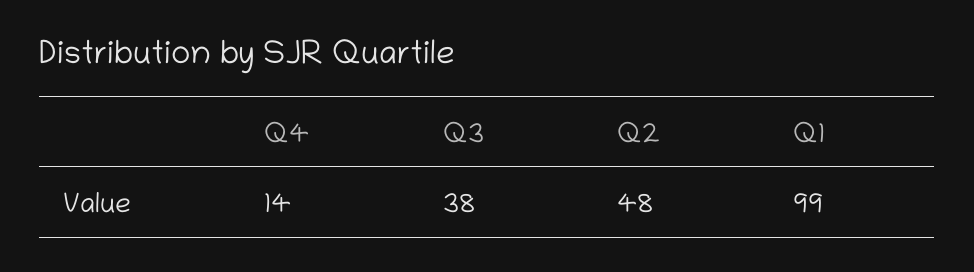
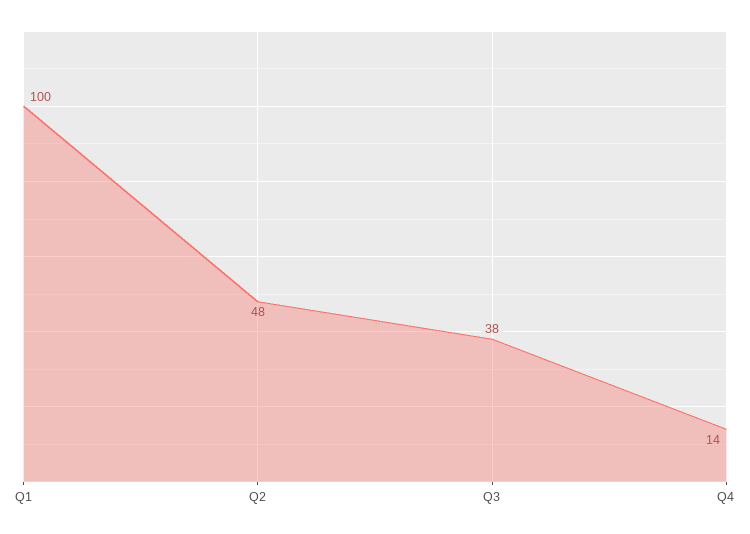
Q1: 99 -> 100

